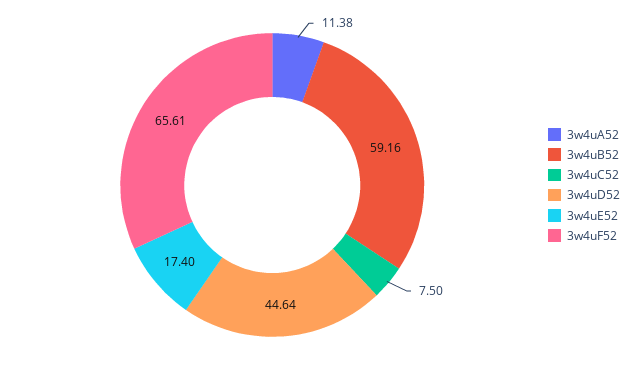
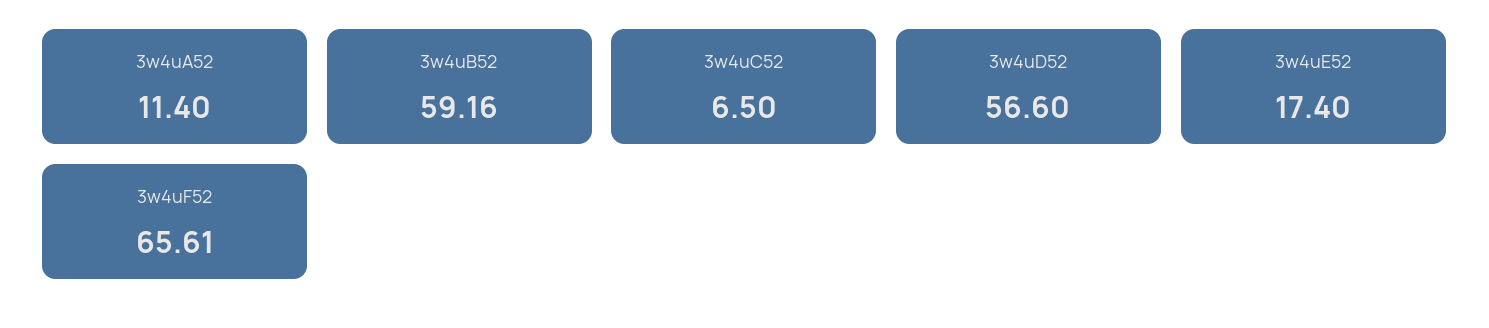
3w4uA52: 11.38 -> 11.4
3w4uC52: 7.5 -> 6.5
3w4uD52: 44.64 -> 56.6

